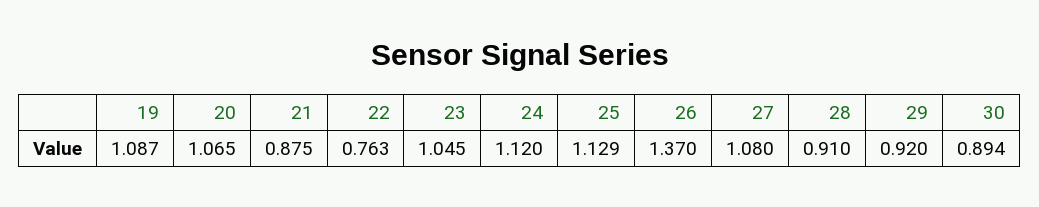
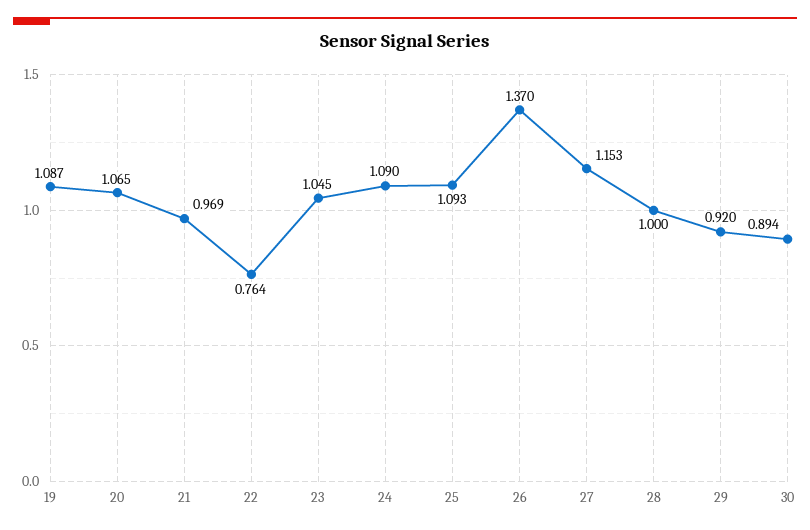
21: 0.875 -> 0.969
22: 0.763 -> 0.764
24: 1.12 -> 1.09
25: 1.129 -> 1.093
27: 1.08 -> 1.153
28: 0.91 -> 1

